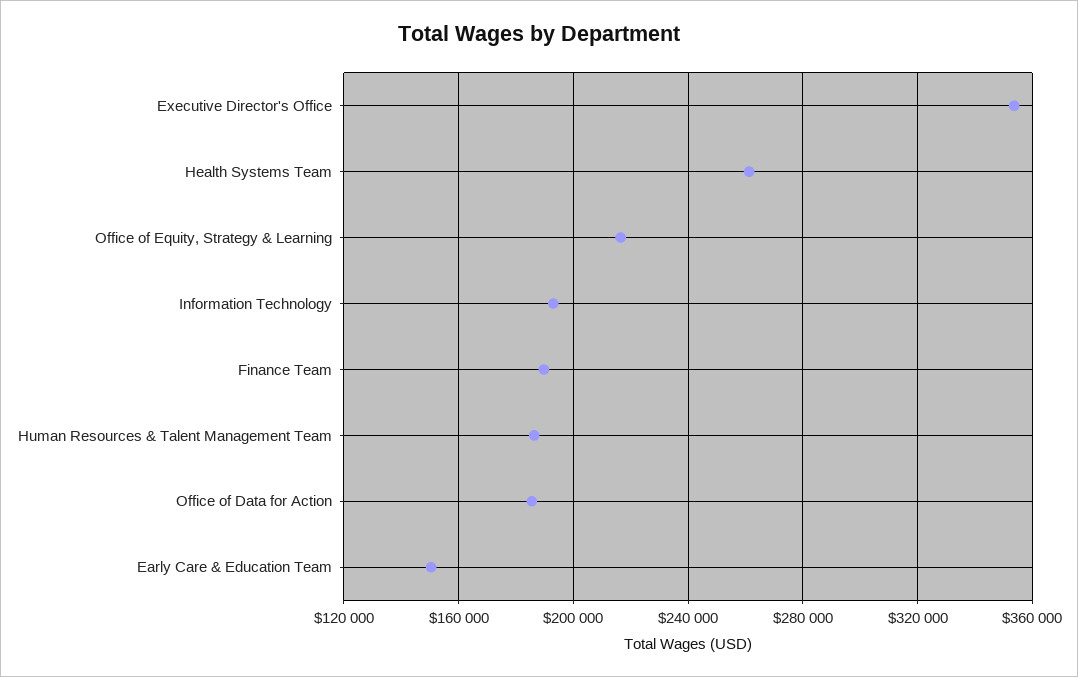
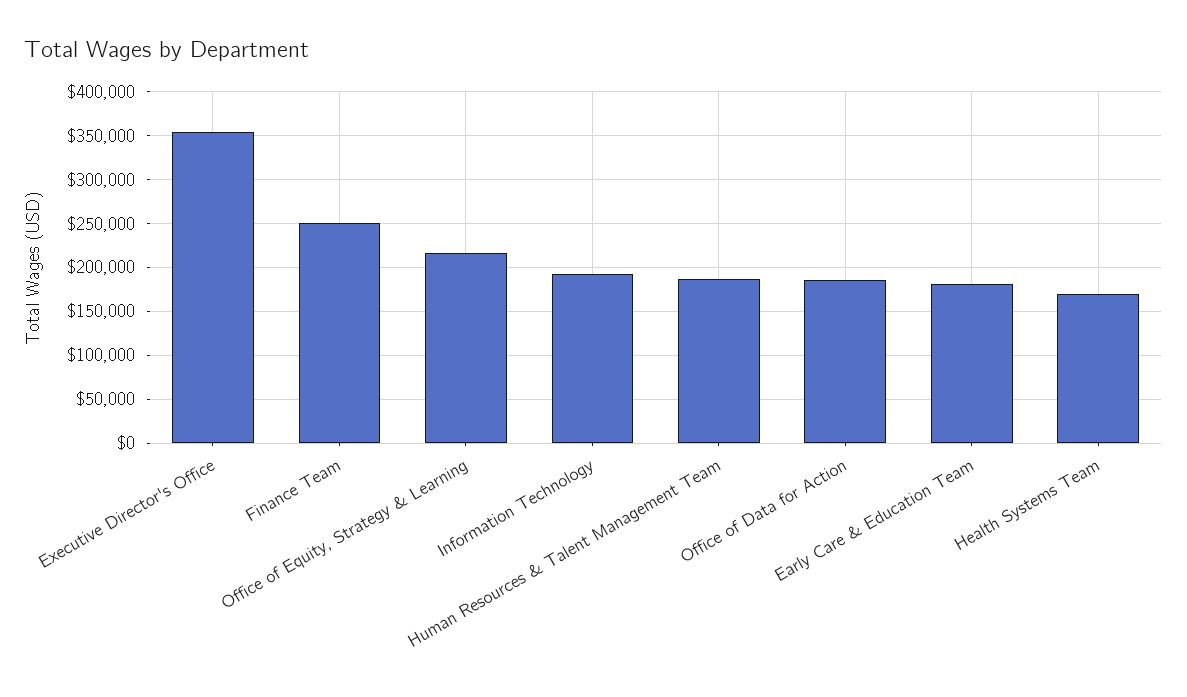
Health Systems Team: 260000 -> 170000
Finance Team: 190000 -> 250000
Early Care & Education Team: 150000 -> 180000

